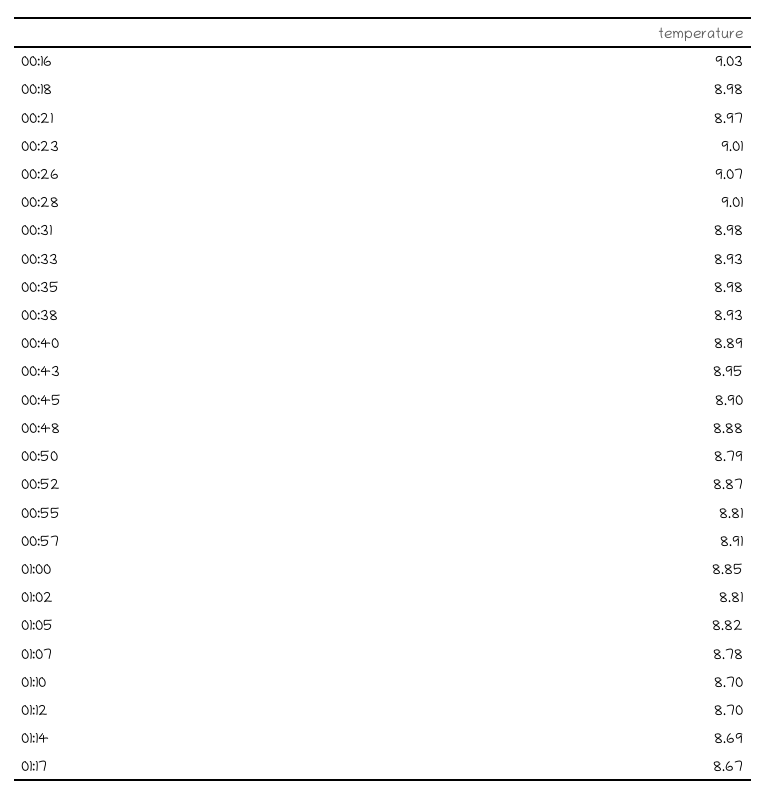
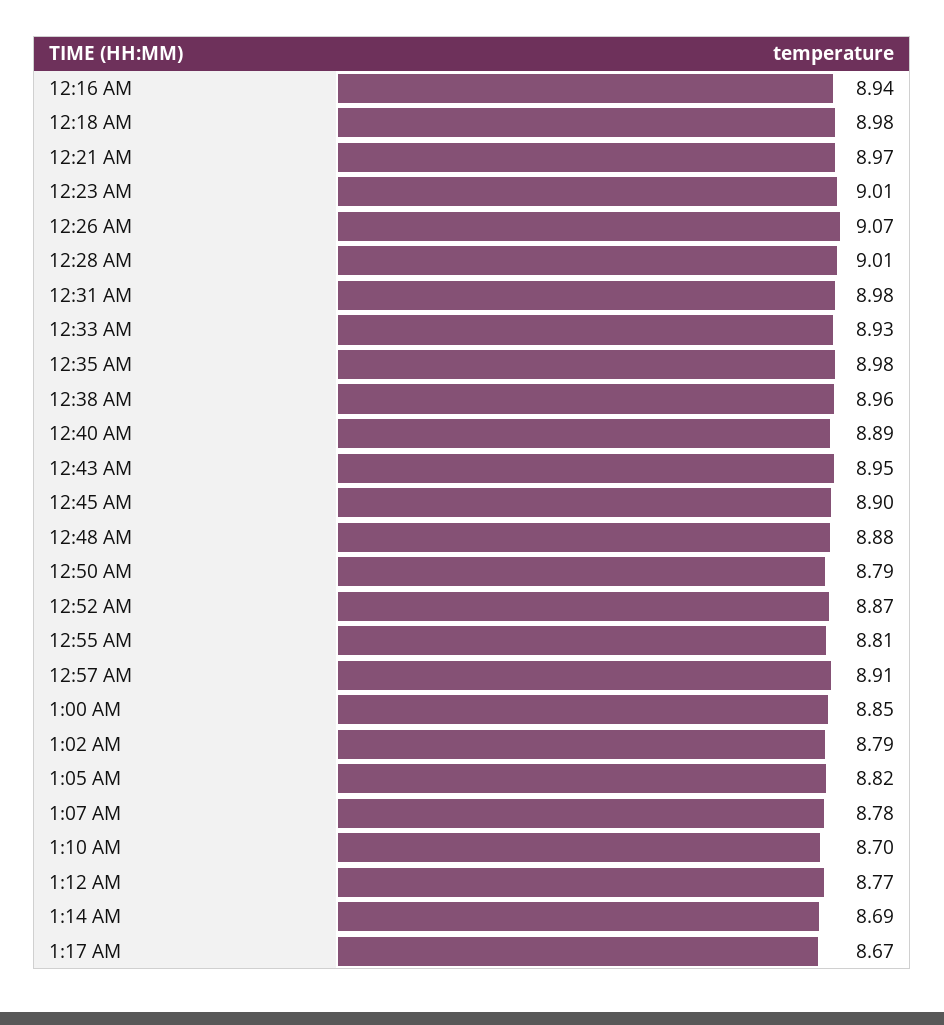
00:16: 9.03 -> 8.94
00:38: 8.93 -> 8.96
01:02: 8.81 -> 8.79
01:12: 8.7 -> 8.77

